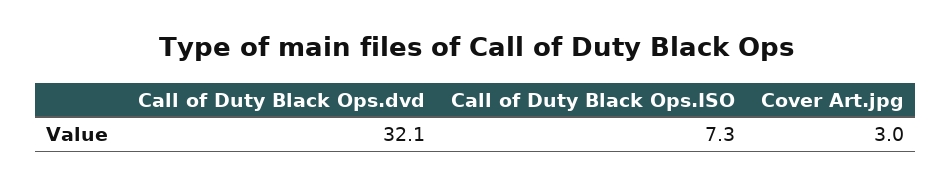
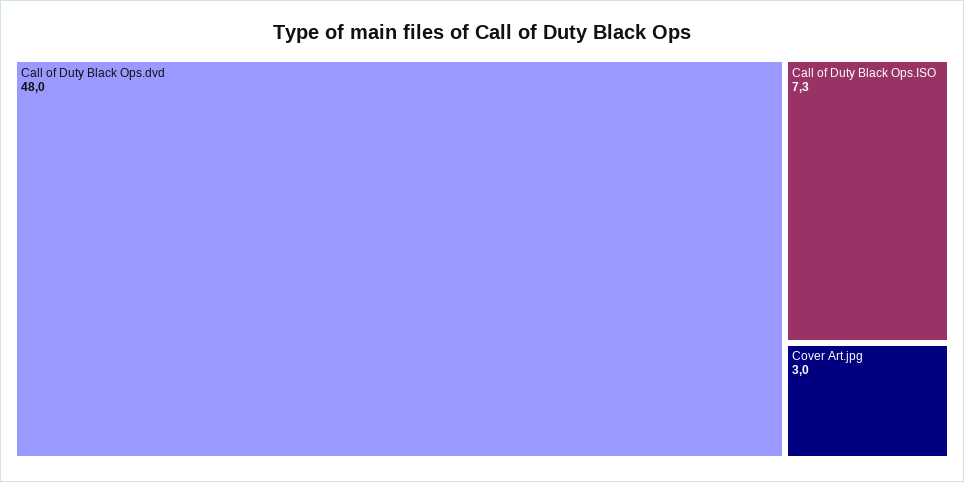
Call of Duty Black Ops.dvd: 32.1 -> 48

